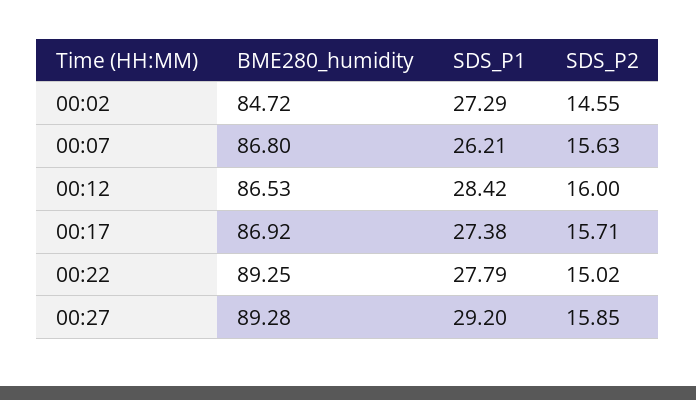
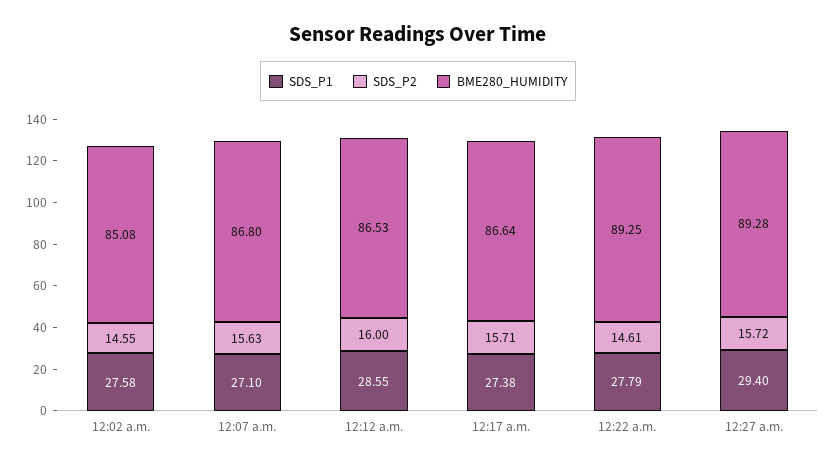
BME280_humidity, 00:02: 84.72 -> 85.08
SDS_P1, 00:02: 27.29 -> 27.58
SDS_P1, 00:07: 26.21 -> 27.1
SDS_P1, 00:12: 28.42 -> 28.55
BME280_humidity, 00:17: 86.92 -> 86.64
SDS_P2, 00:22: 15.02 -> 14.61
SDS_P1, 00:27: 29.2 -> 29.4
SDS_P2, 00:27: 15.85 -> 15.72

